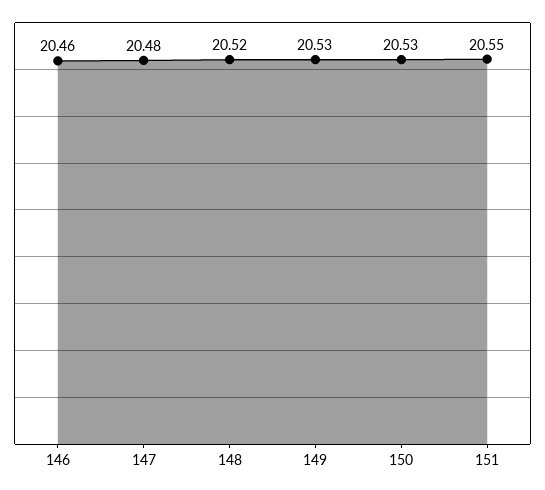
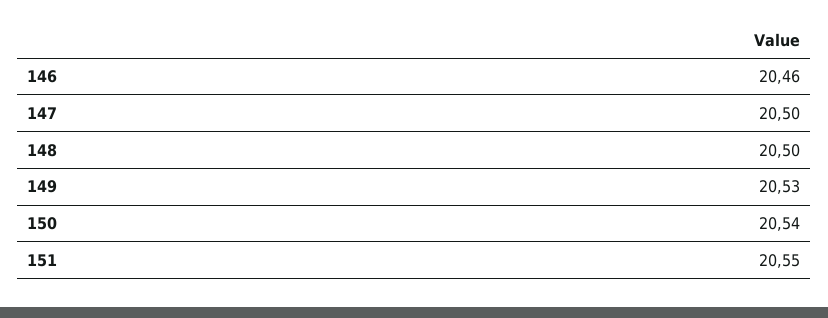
147: 20.48 -> 20.5
148: 20.52 -> 20.5
150: 20.53 -> 20.54

